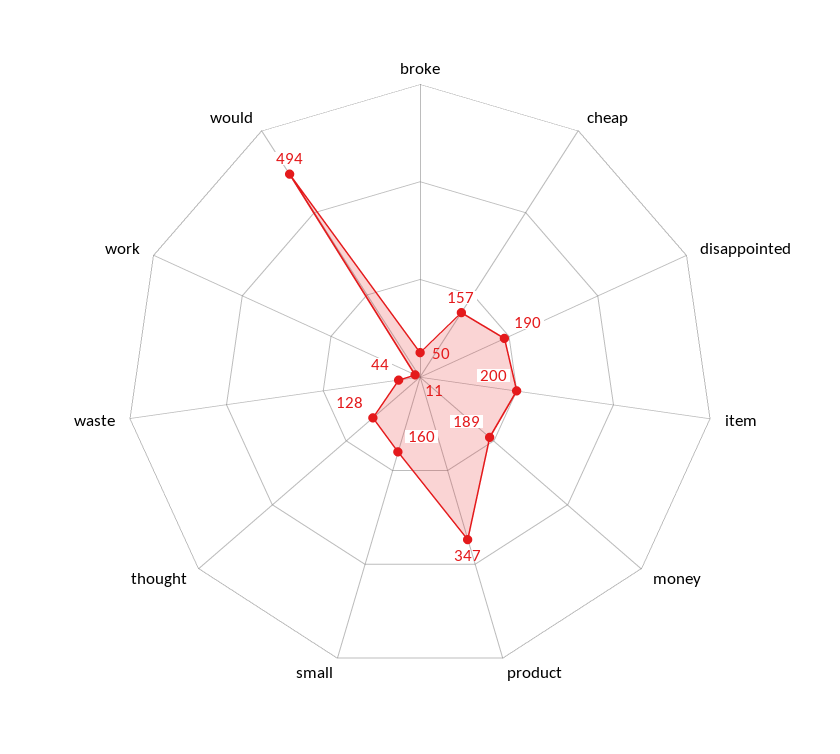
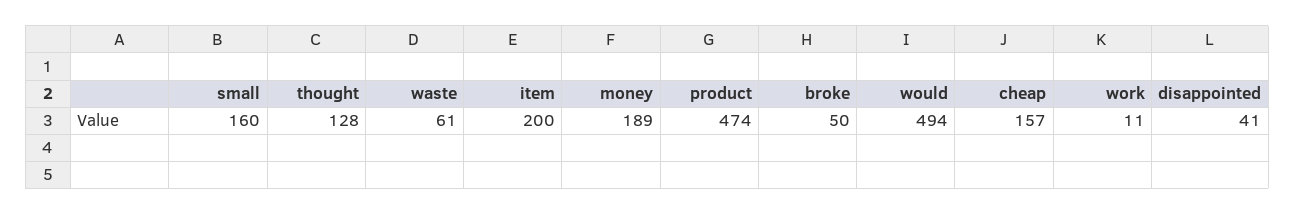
disappointed: 190 -> 41
product: 347 -> 474
waste: 44 -> 61

